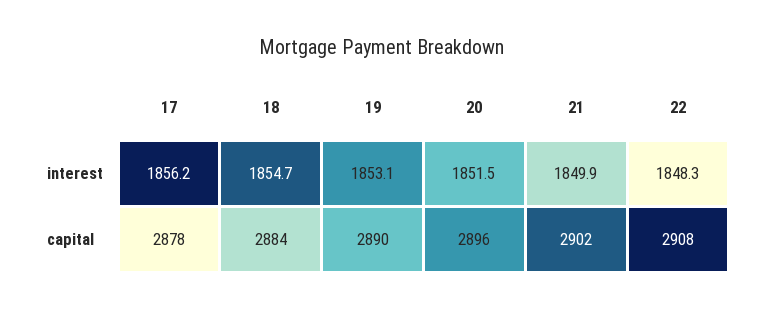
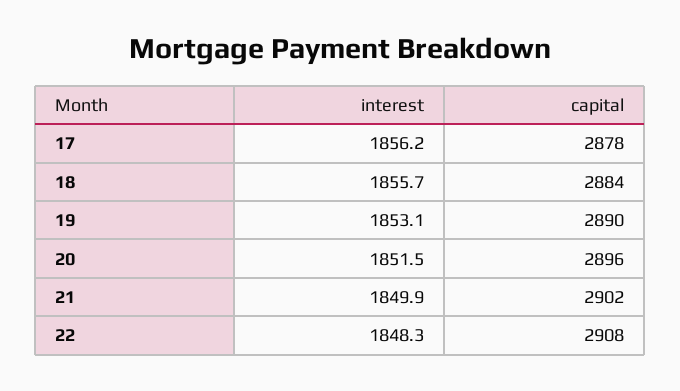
18, interest: 1854.7 -> 1855.7

